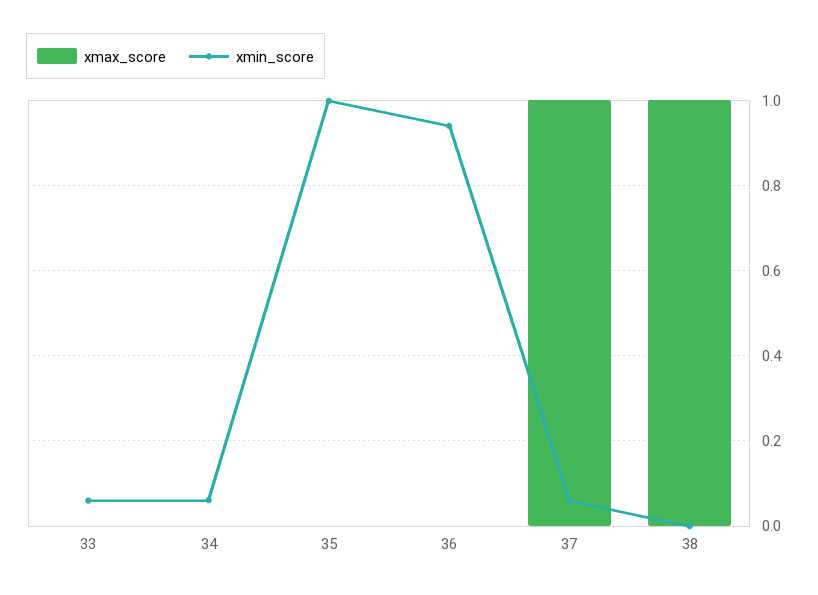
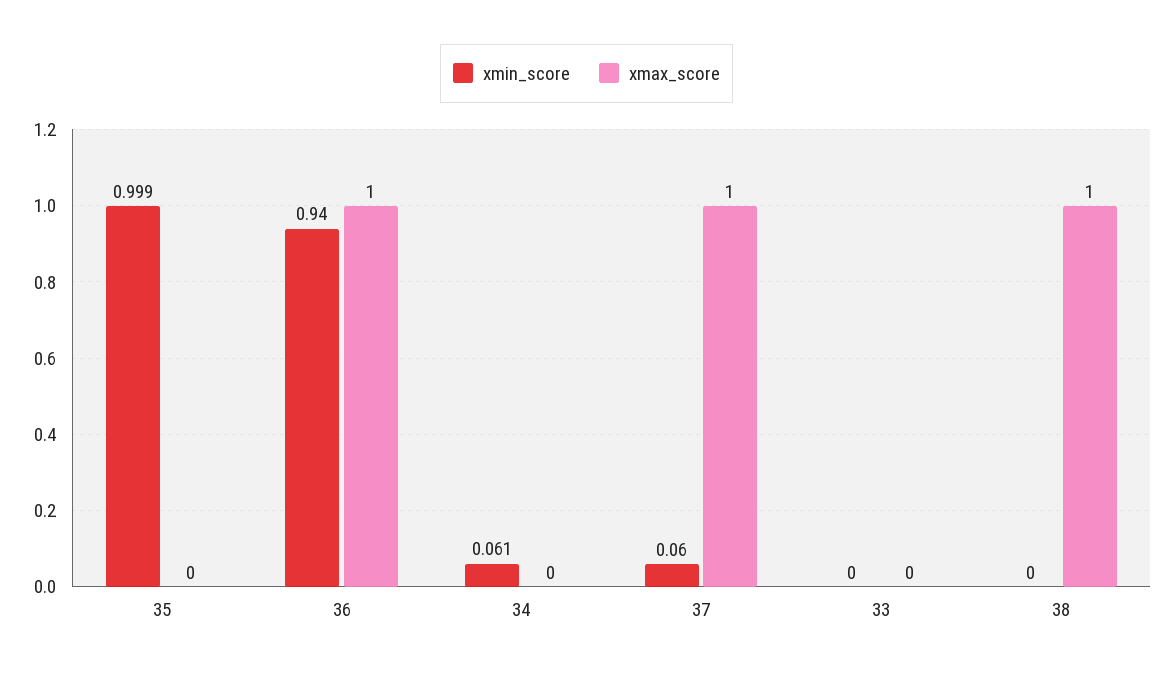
xmin_score, 33: 0.06 -> 0
xmax_score, 36: 0 -> 1

